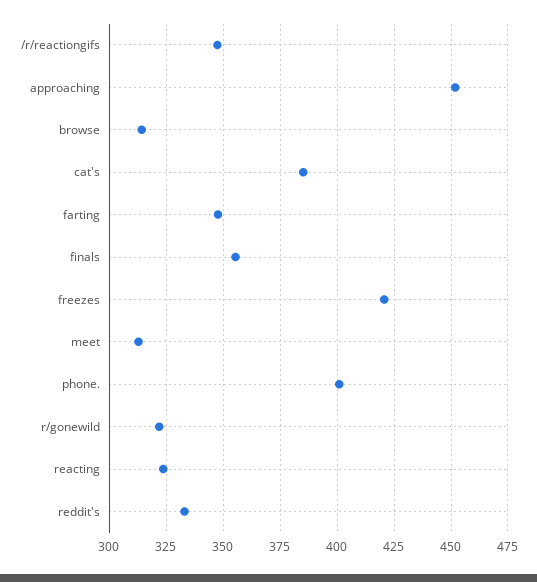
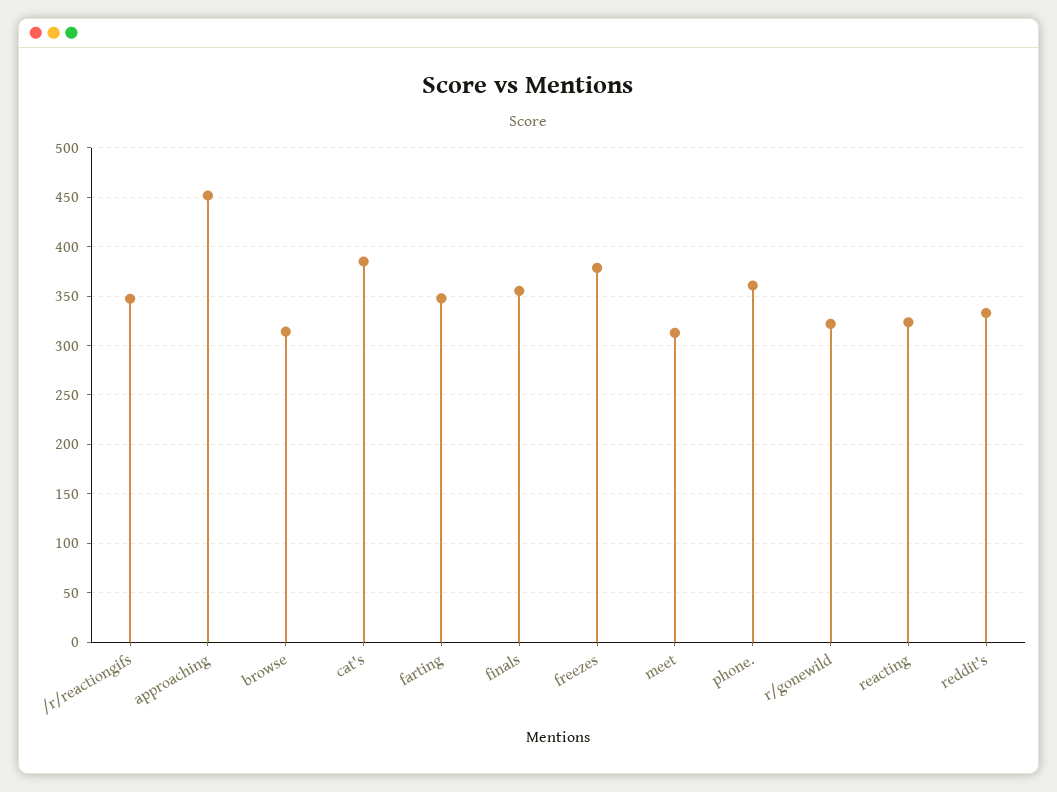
freezes: 420 -> 380
phone.: 400 -> 360

